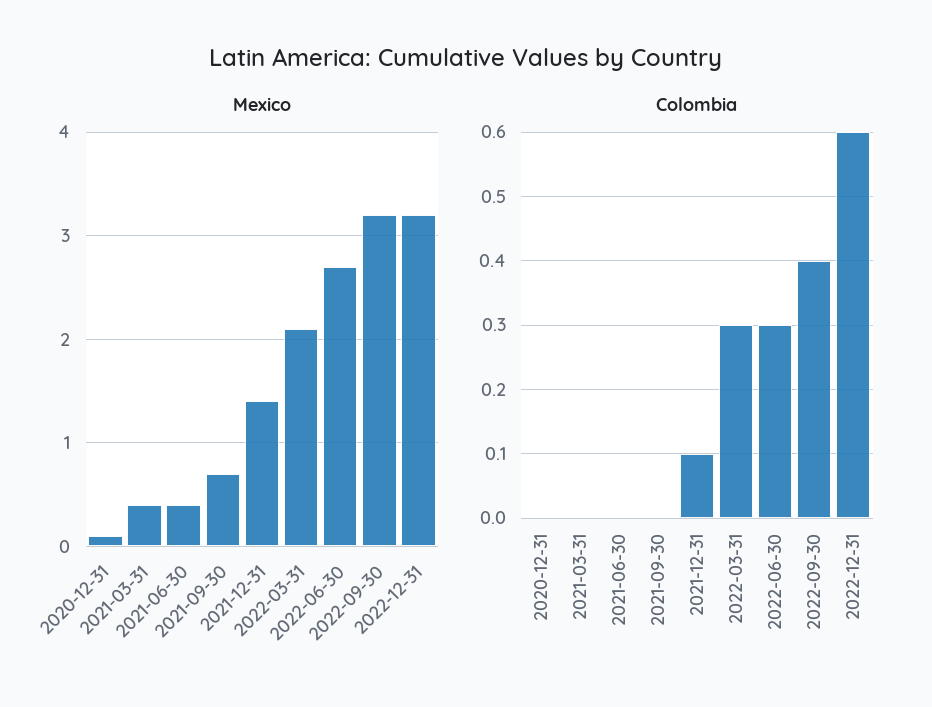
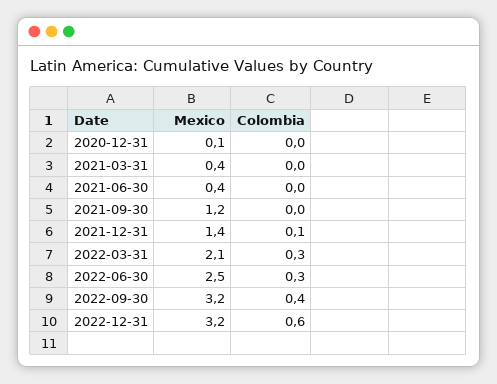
Mexico, 2021-09-30: 0.7 -> 1.2
Mexico, 2022-06-30: 2.7 -> 2.5

